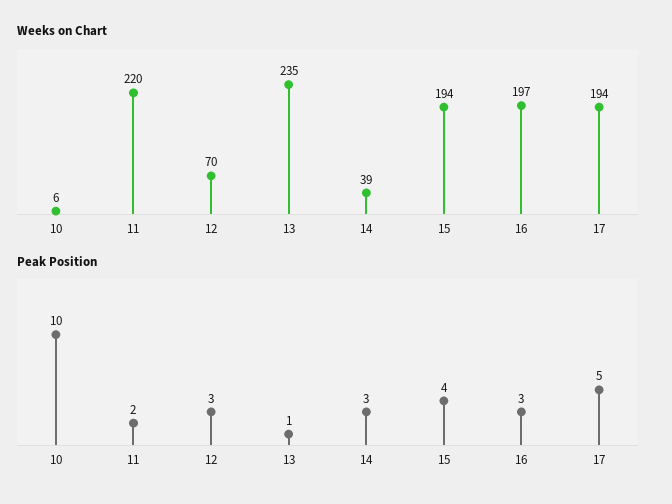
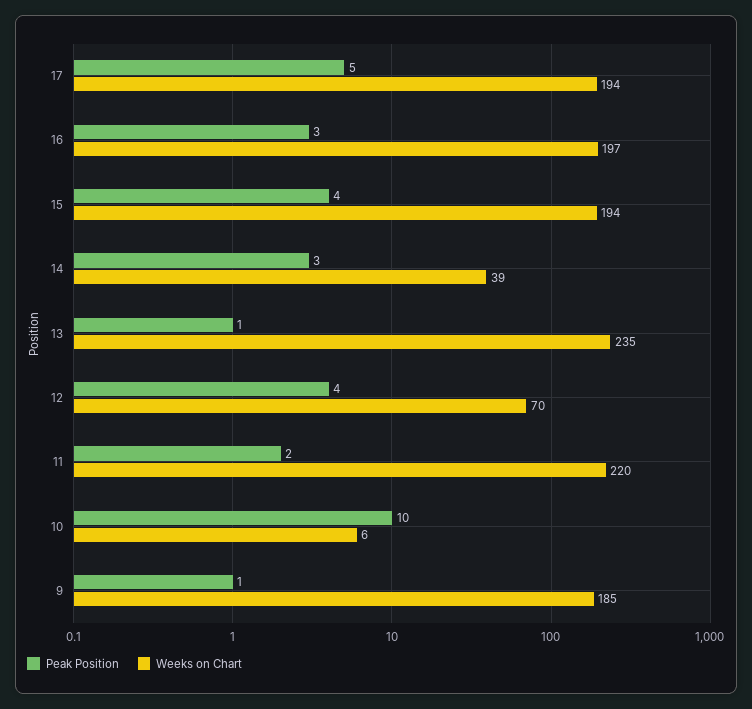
Peak Position, 12: 3 -> 4
Peak Position, 9: none -> 1
Weeks on Chart, 9: none -> 185

